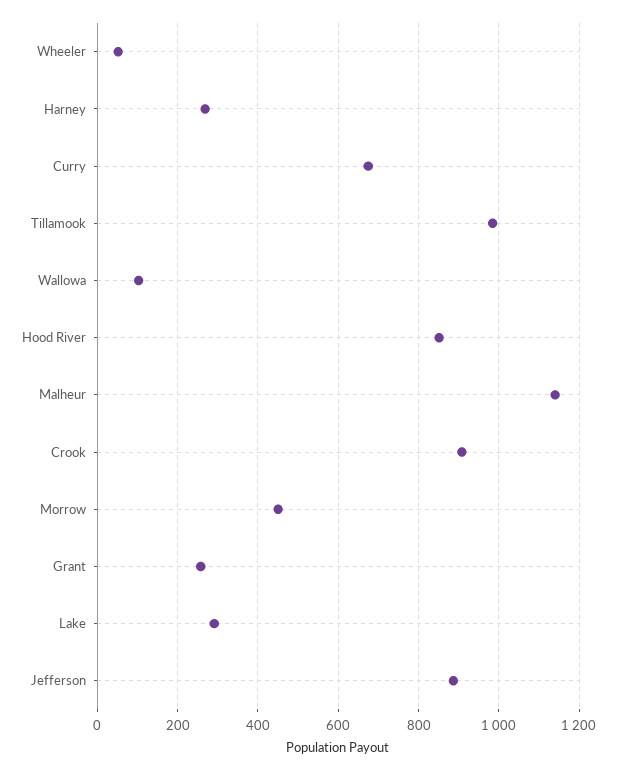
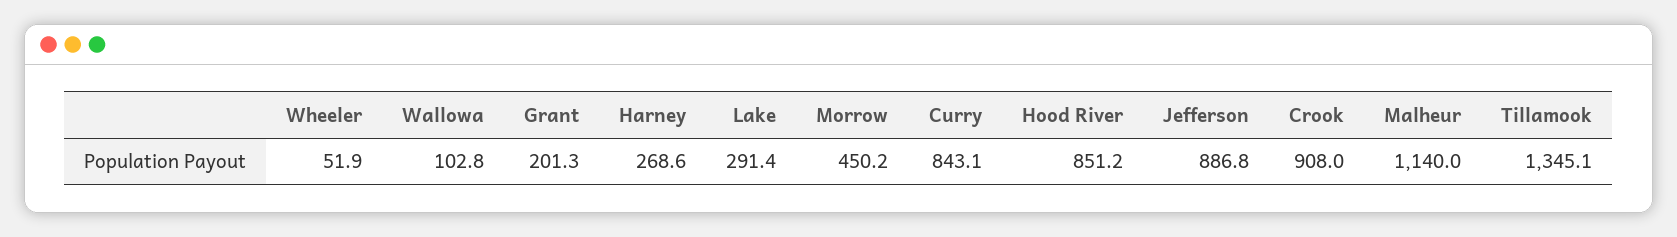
Curry: 680 -> 843.1
Tillamook: 980 -> 1345.1
Grant: 260 -> 201.3

